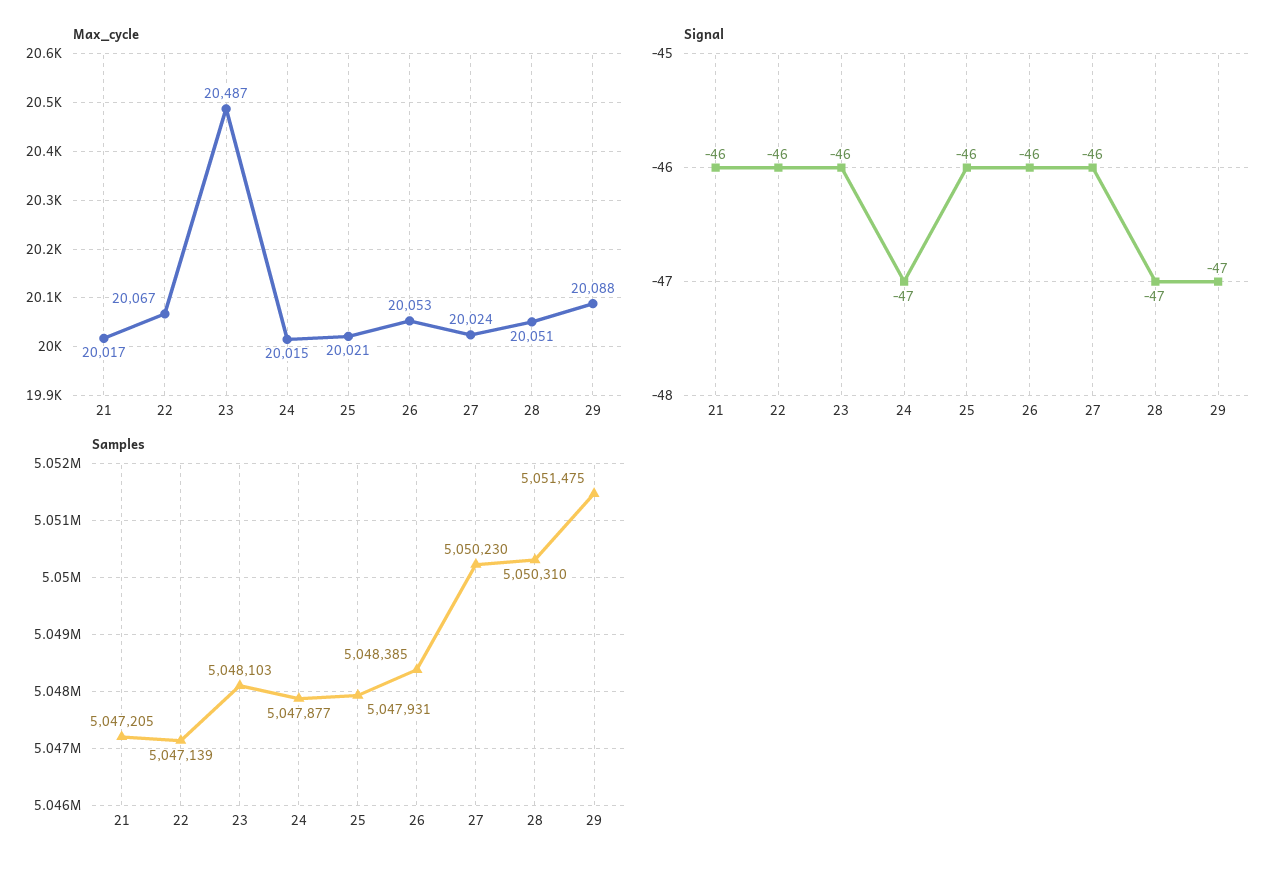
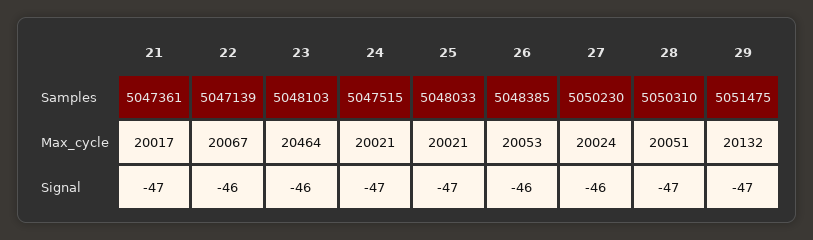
Max_cycle, 23: 20487 -> 20464
Max_cycle, 24: 20015 -> 20021
Max_cycle, 29: 20088 -> 20132
Signal, 21: -46 -> -47
Signal, 25: -46 -> -47
Samples, 21: 5047205 -> 5047361
Samples, 24: 5047877 -> 5047515
Samples, 25: 5047931 -> 5048033

